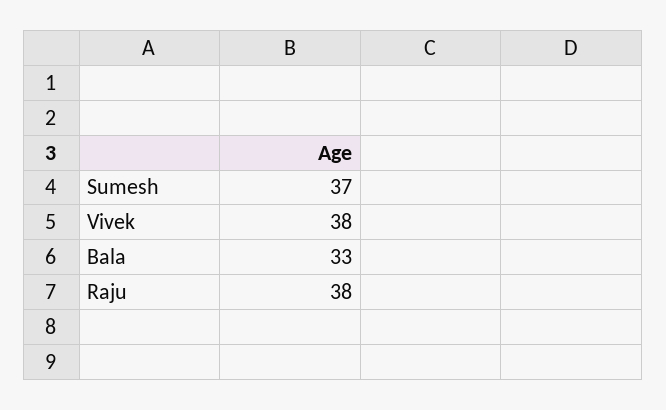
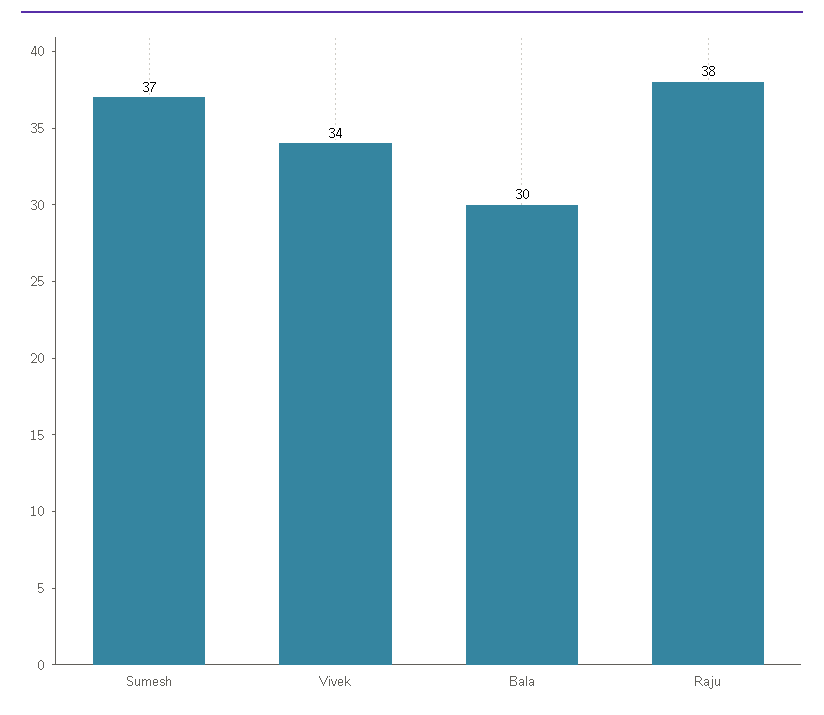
Vivek: 38 -> 34
Bala: 33 -> 30

